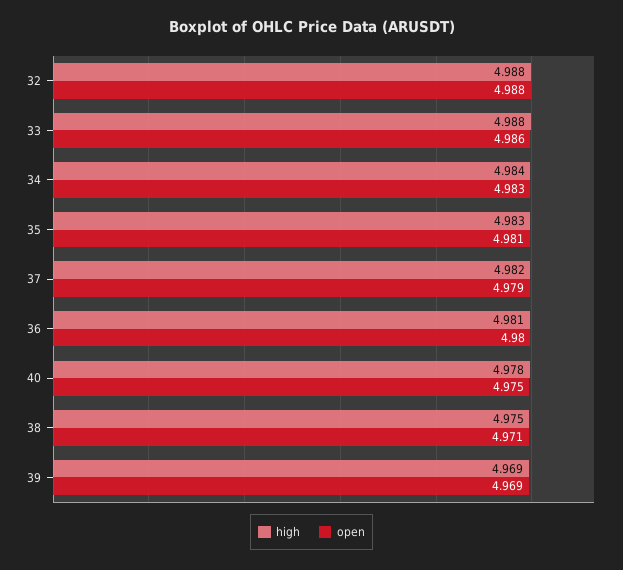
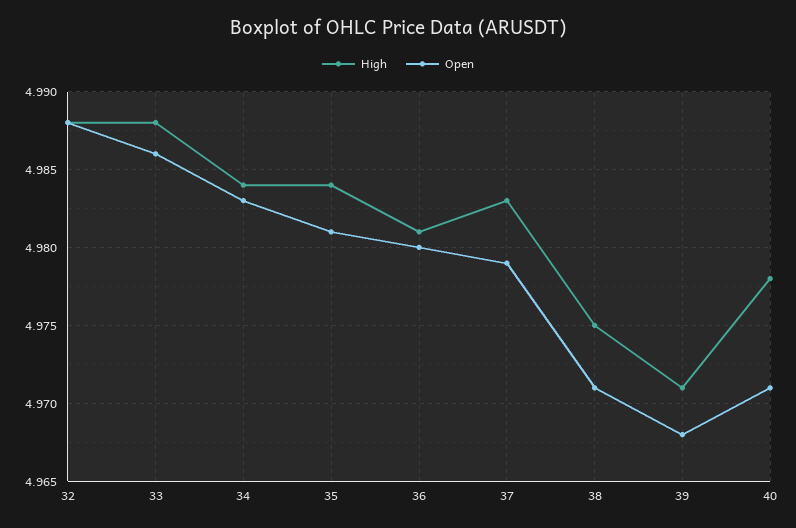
high, 35: 4.983 -> 4.984
high, 37: 4.982 -> 4.983
open, 40: 4.975 -> 4.971
high, 39: 4.969 -> 4.971
open, 39: 4.969 -> 4.968

